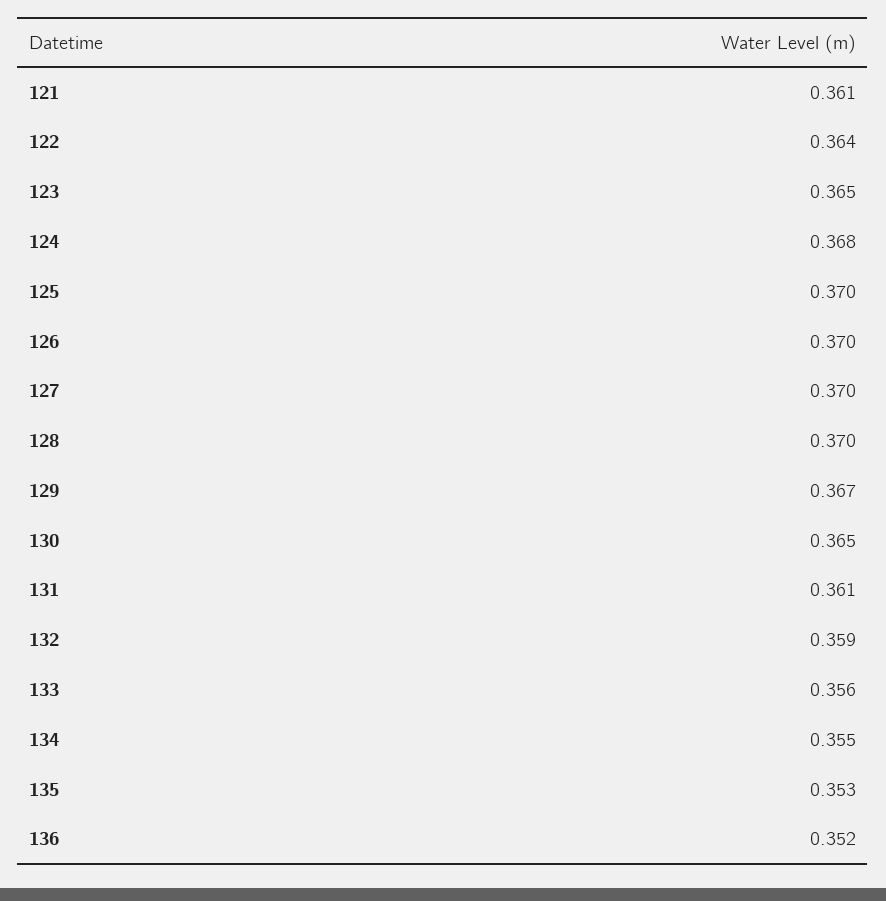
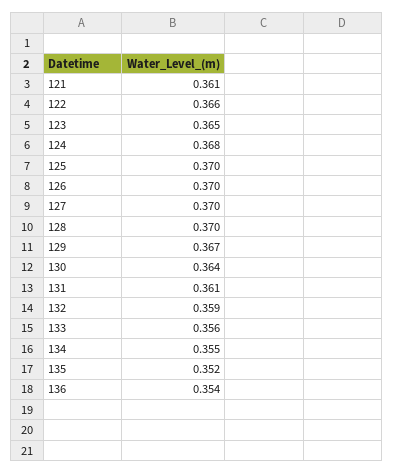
122: 0.364 -> 0.366
130: 0.365 -> 0.364
135: 0.353 -> 0.352
136: 0.352 -> 0.354

